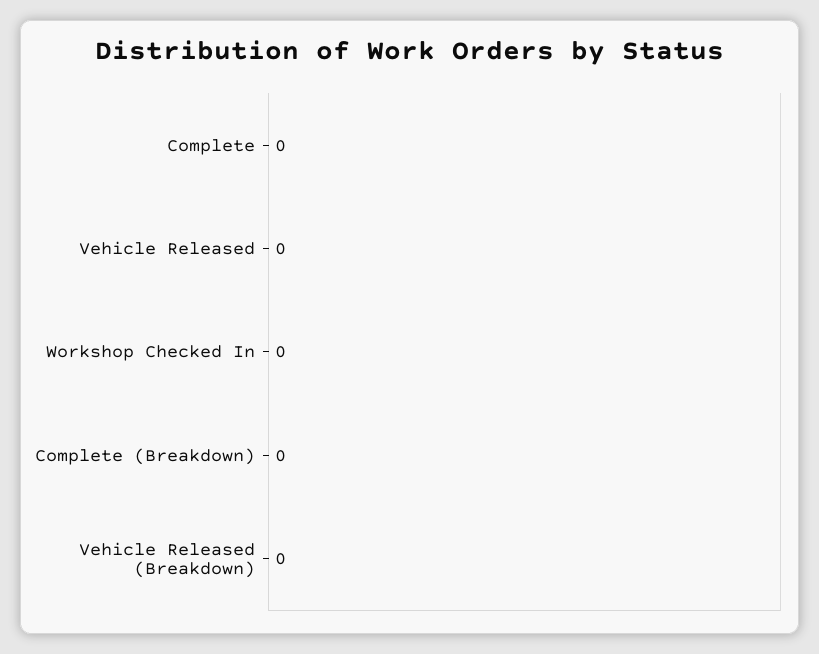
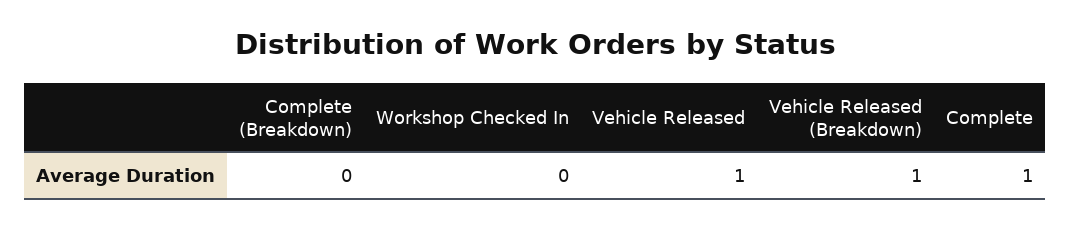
Complete: 0 -> 1
Vehicle Released: 0 -> 1
Vehicle Released (Breakdown): 0 -> 1

